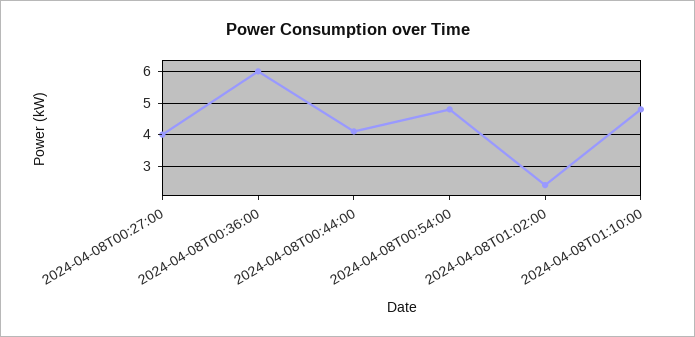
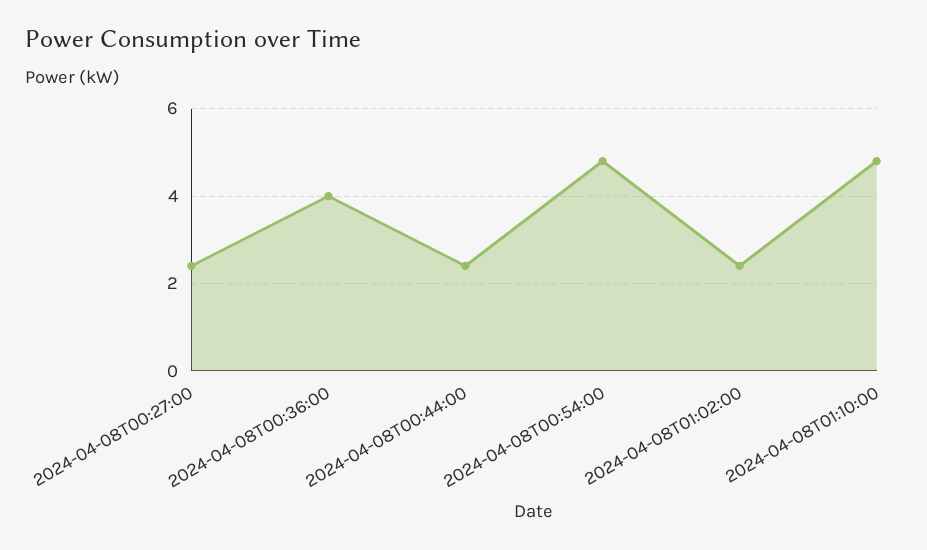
2024-04-08T00:27:00: 4 -> 2.5
2024-04-08T00:36:00: 6 -> 4
2024-04-08T00:44:00: 4 -> 2.5

